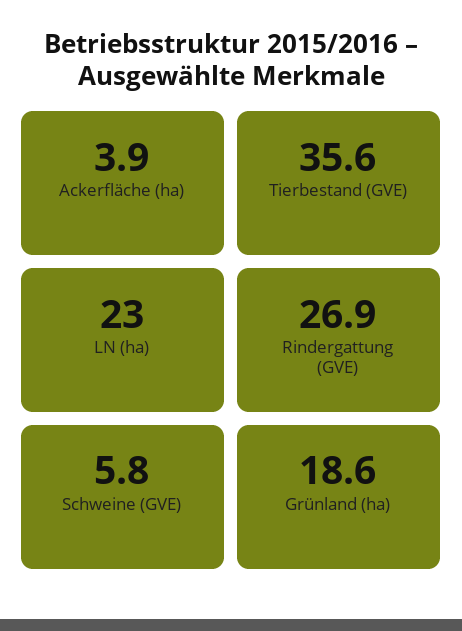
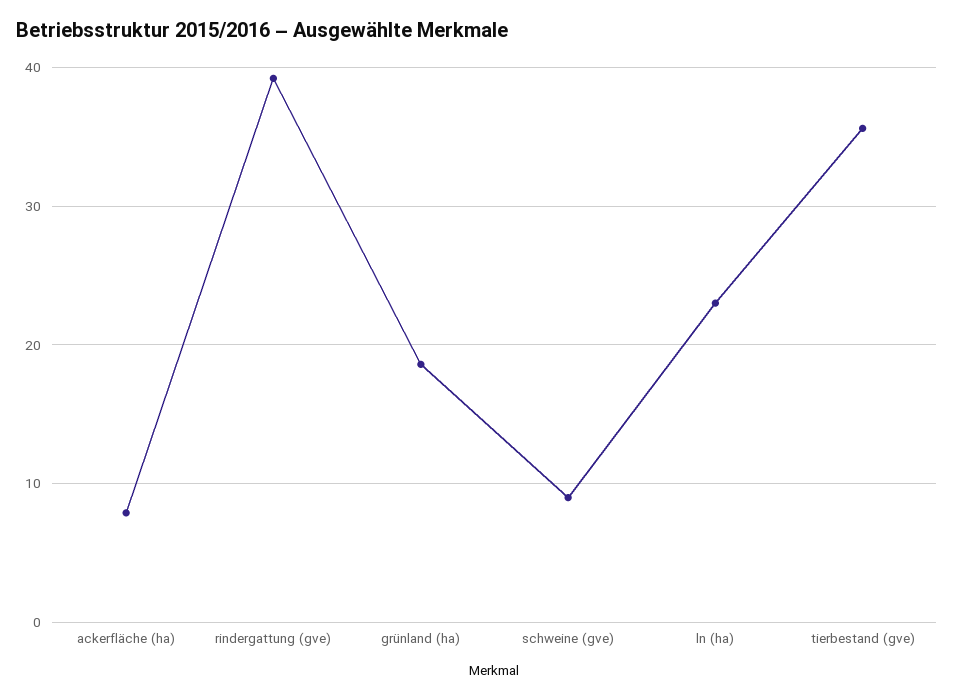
Ackerfläche (ha): 3.9 -> 8
Rindergattung (GVE): 26.9 -> 39
Schweine (GVE): 5.8 -> 9

